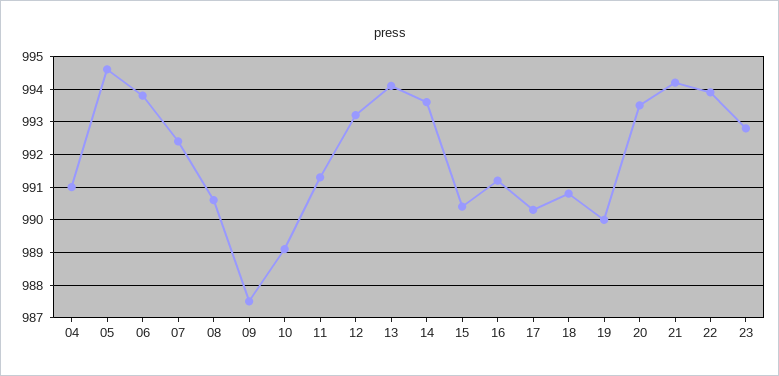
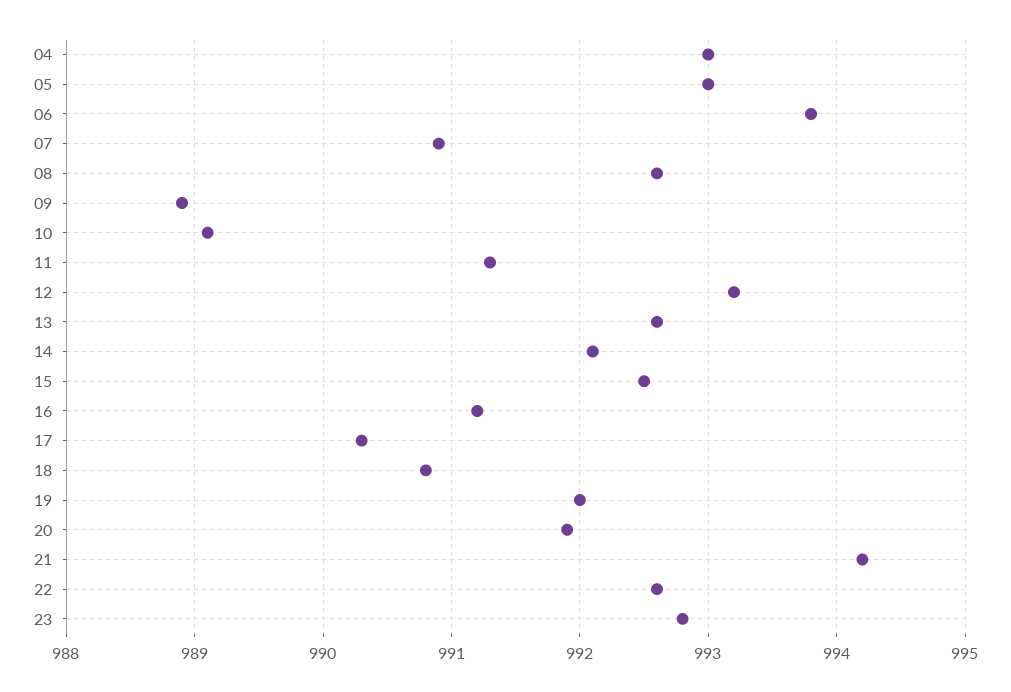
04: 991 -> 993
05: 994.5 -> 993
07: 992.5 -> 990.9
08: 990.5 -> 992.6
09: 987.5 -> 988.9
13: 994 -> 992.6
14: 993.5 -> 992.1
15: 990.5 -> 992.5
19: 990 -> 992
20: 993.5 -> 991.9
22: 994 -> 992.6

